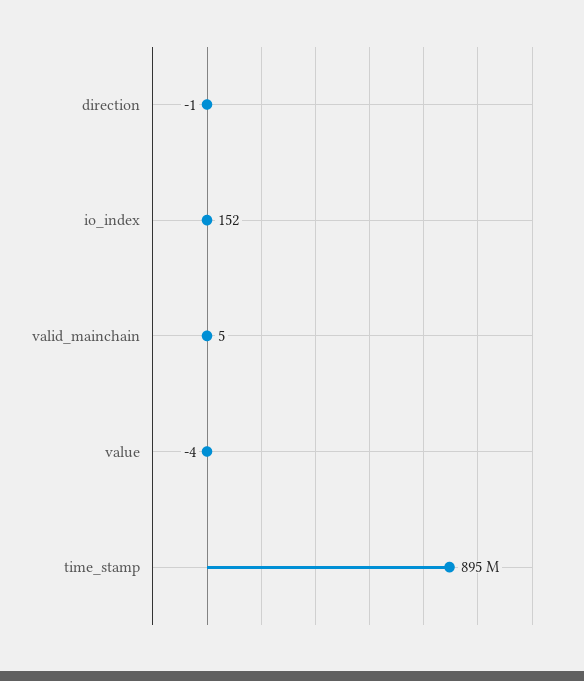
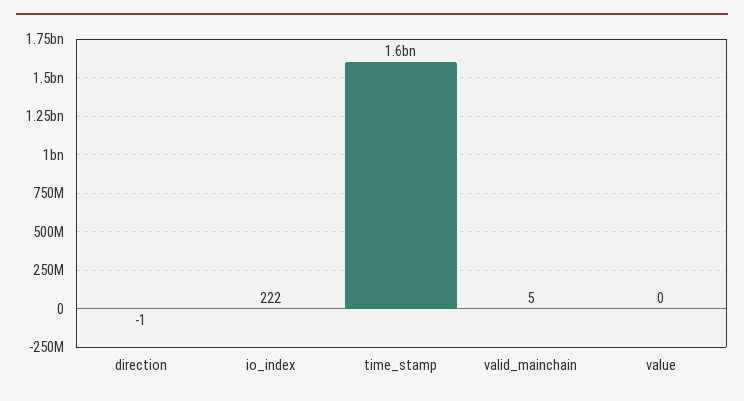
io_index: 152 -> 222
value: -4 -> 0
time_stamp: 895000000 -> 1600000000

